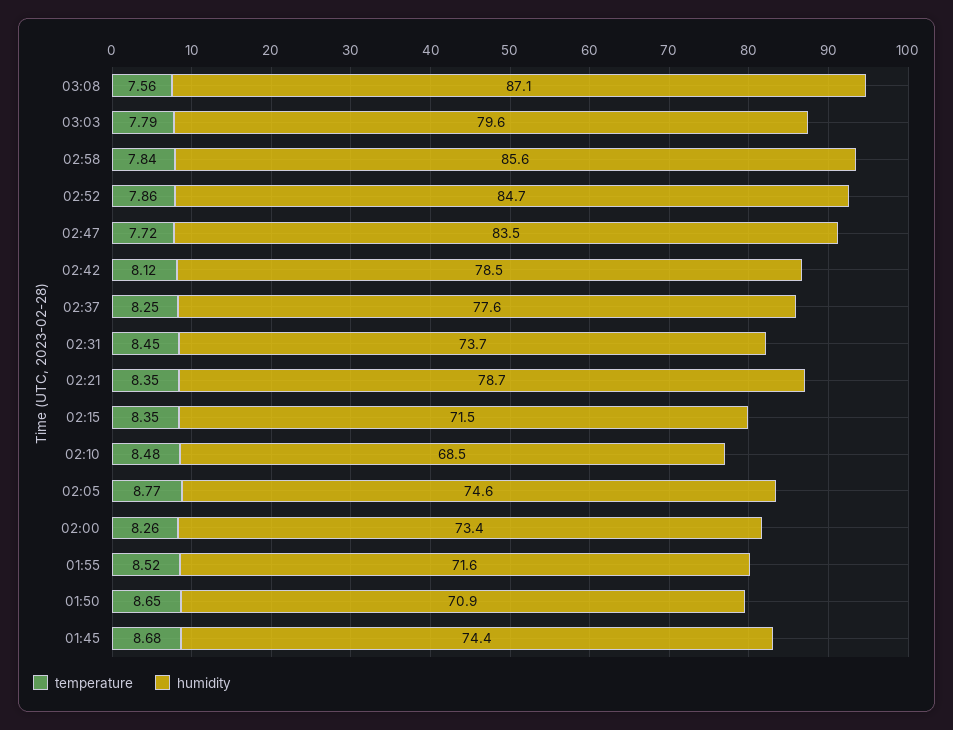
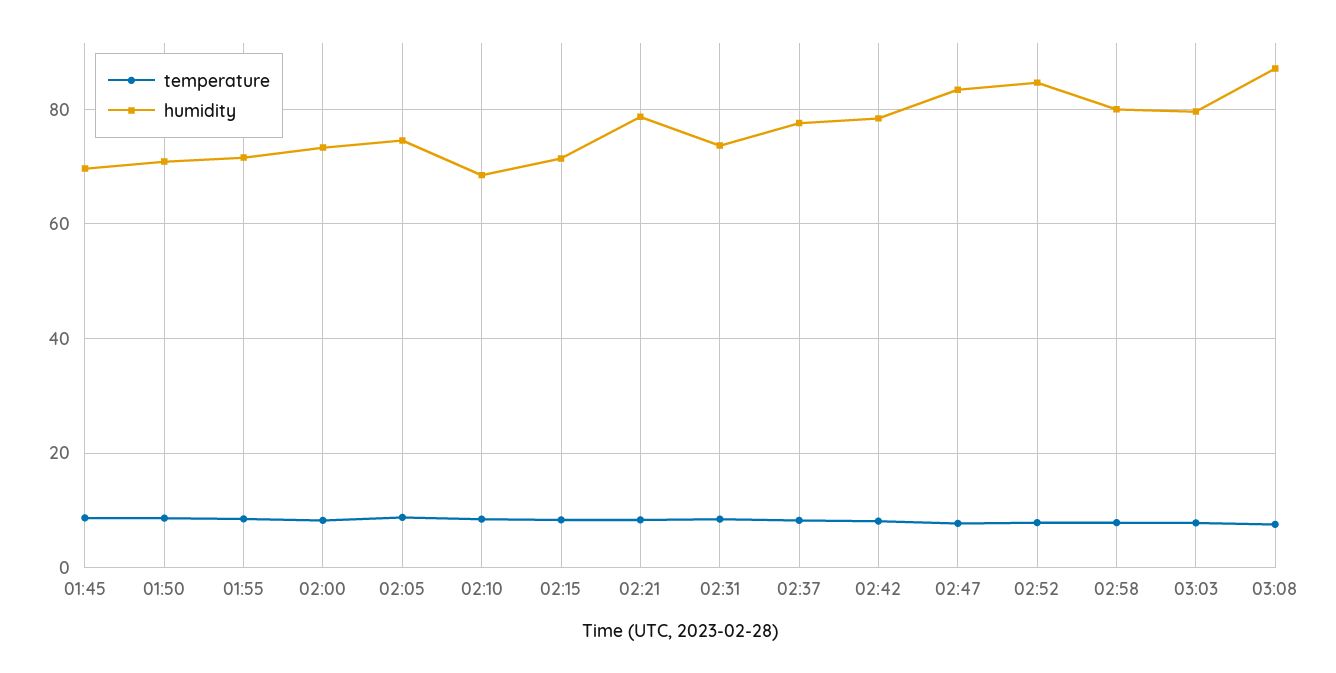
humidity, 02:58: 85.6 -> 80
humidity, 01:45: 74.4 -> 70

